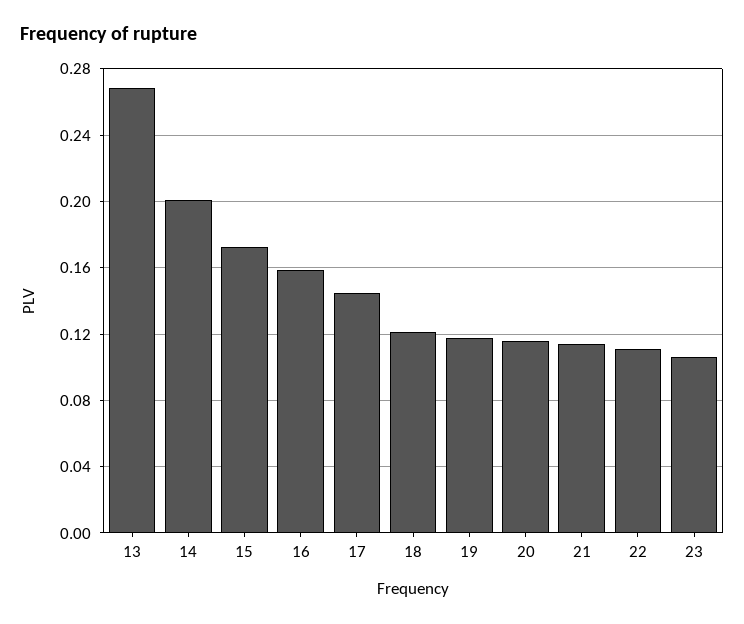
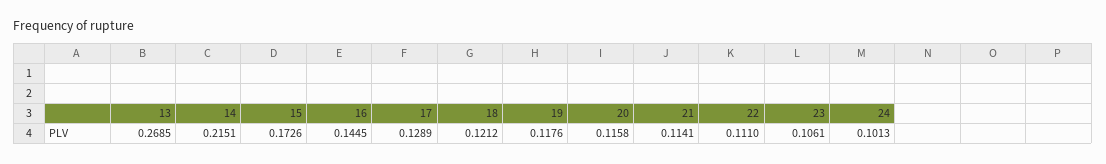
14: 0.2 -> 0.2151
16: 0.16 -> 0.1445
17: 0.145 -> 0.1289
24: none -> 0.1013

